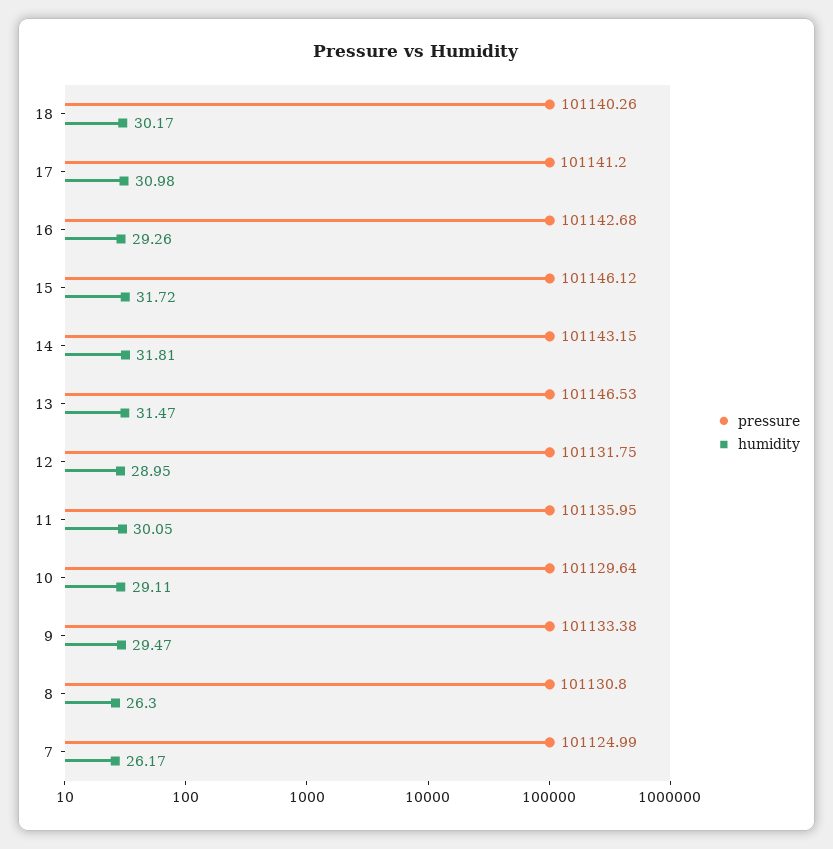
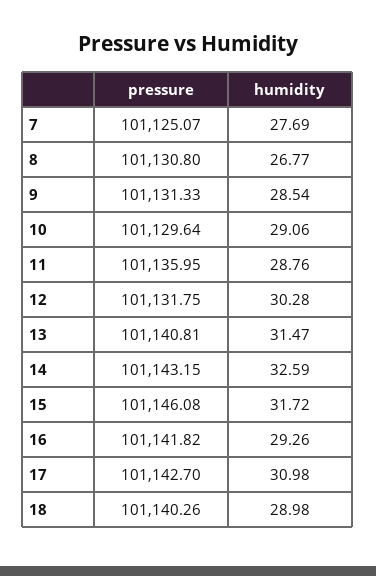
humidity, 18: 30.17 -> 28.98
pressure, 17: 101141.2 -> 101142.7
pressure, 16: 101142.68 -> 101141.82
pressure, 15: 101146.12 -> 101146.08
humidity, 14: 31.81 -> 32.59
pressure, 13: 101146.53 -> 101140.81
humidity, 12: 28.95 -> 30.28
humidity, 11: 30.05 -> 28.76
humidity, 10: 29.11 -> 29.06
pressure, 9: 101133.38 -> 101131.33
humidity, 9: 29.47 -> 28.54
humidity, 8: 26.3 -> 26.77
pressure, 7: 101124.99 -> 101125.07
humidity, 7: 26.17 -> 27.69

